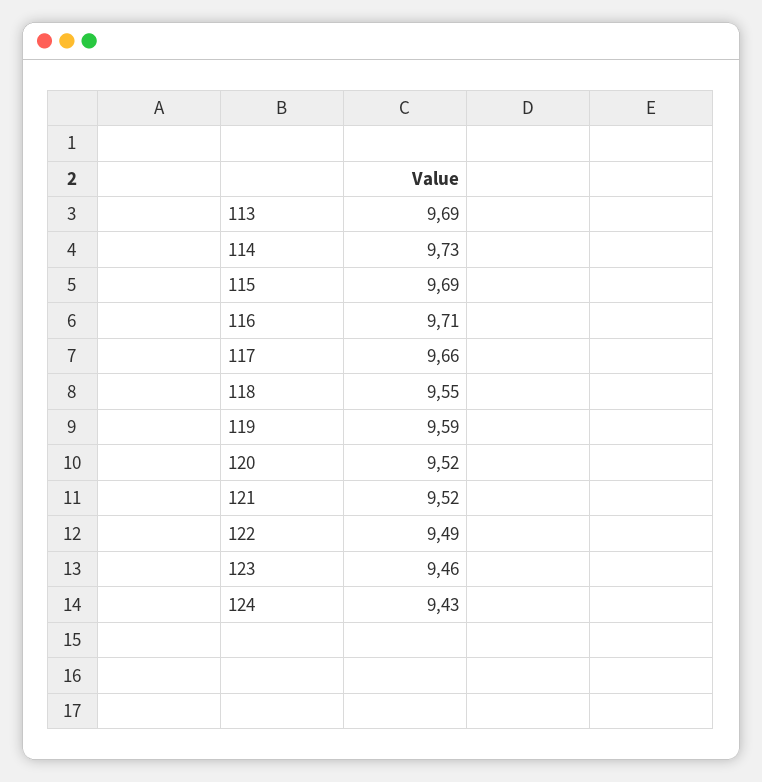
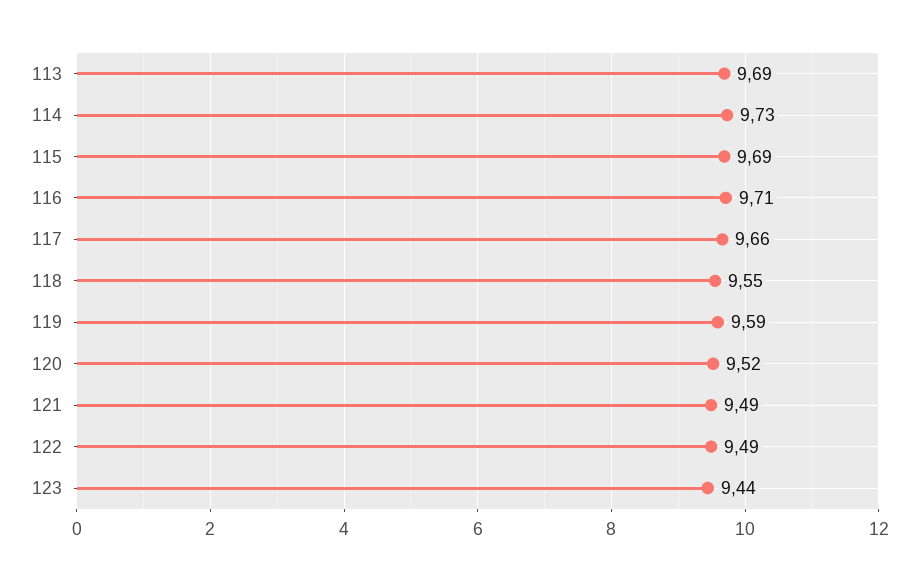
121: 9.52 -> 9.49
123: 9.46 -> 9.44
124: 9.43 -> none

